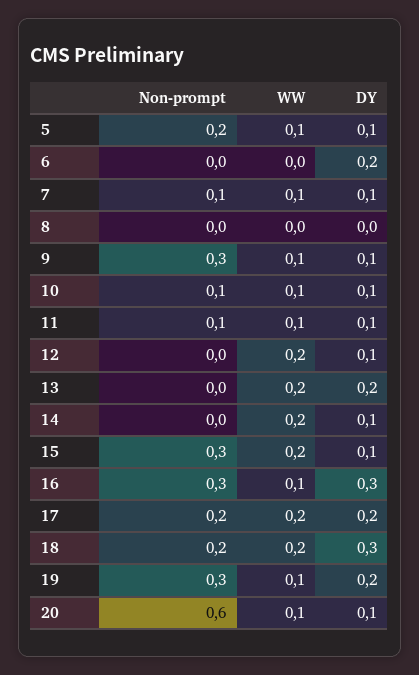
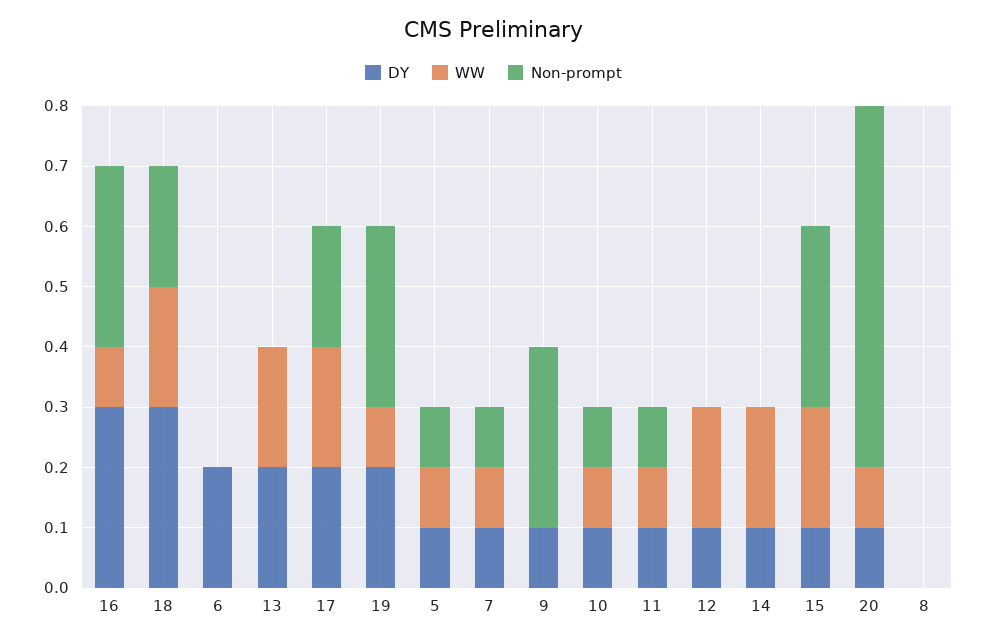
Non-prompt, 5: 0.2 -> 0.1
WW, 9: 0.1 -> 0

